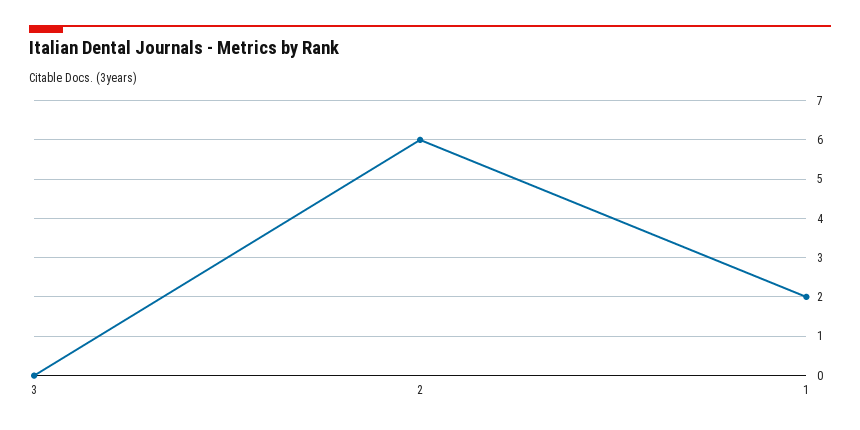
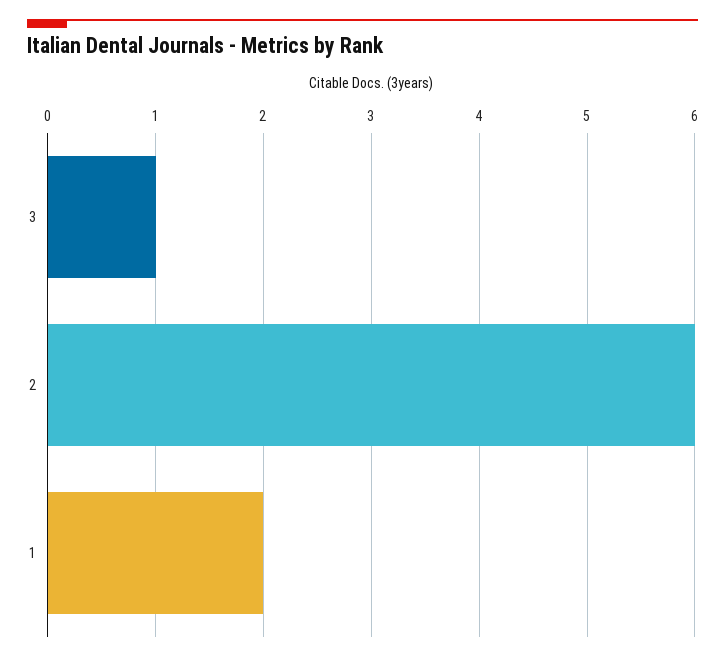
3: 0 -> 1

